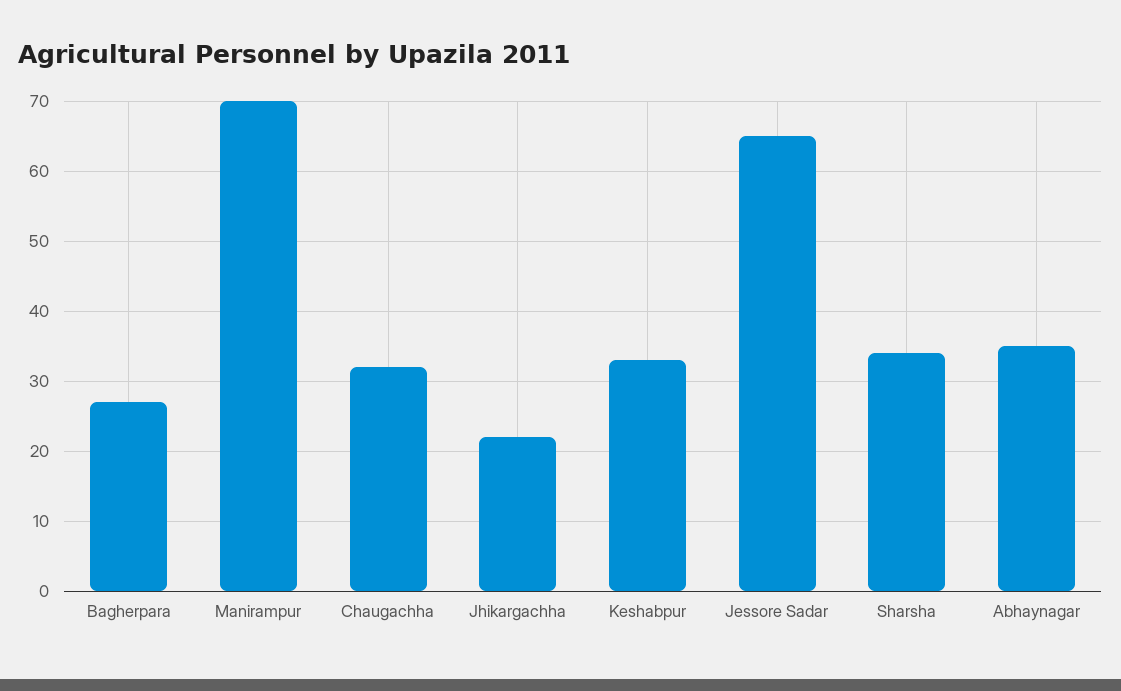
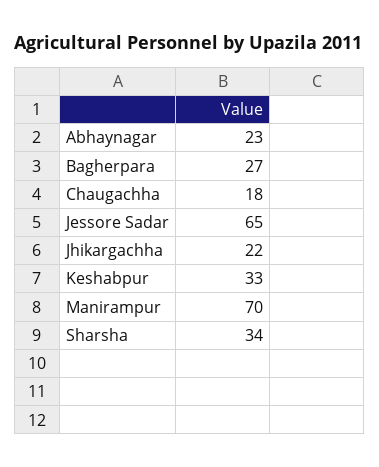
Chaugachha: 32 -> 18
Abhaynagar: 35 -> 23

